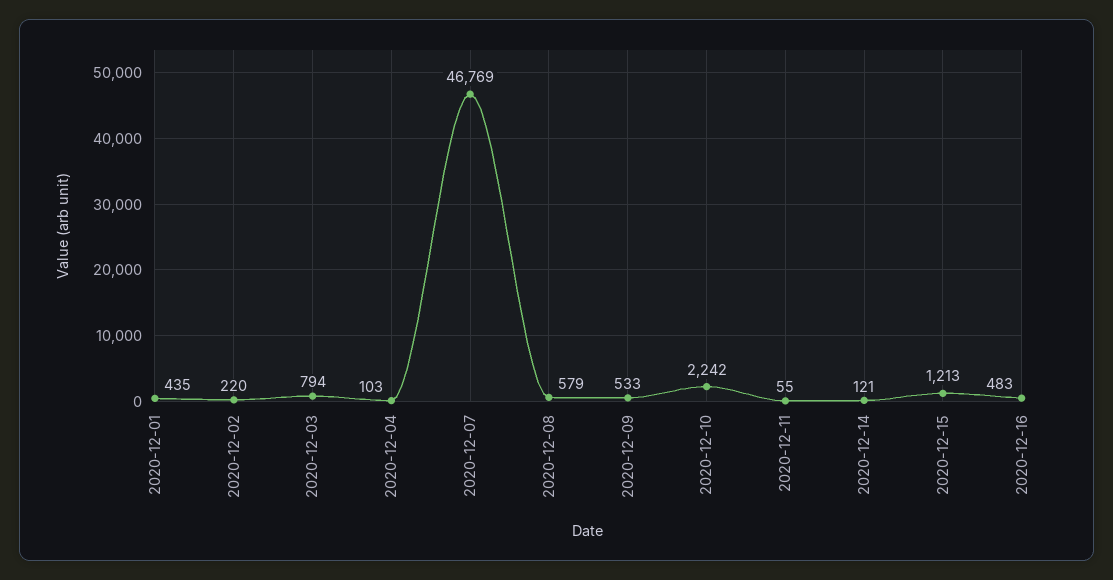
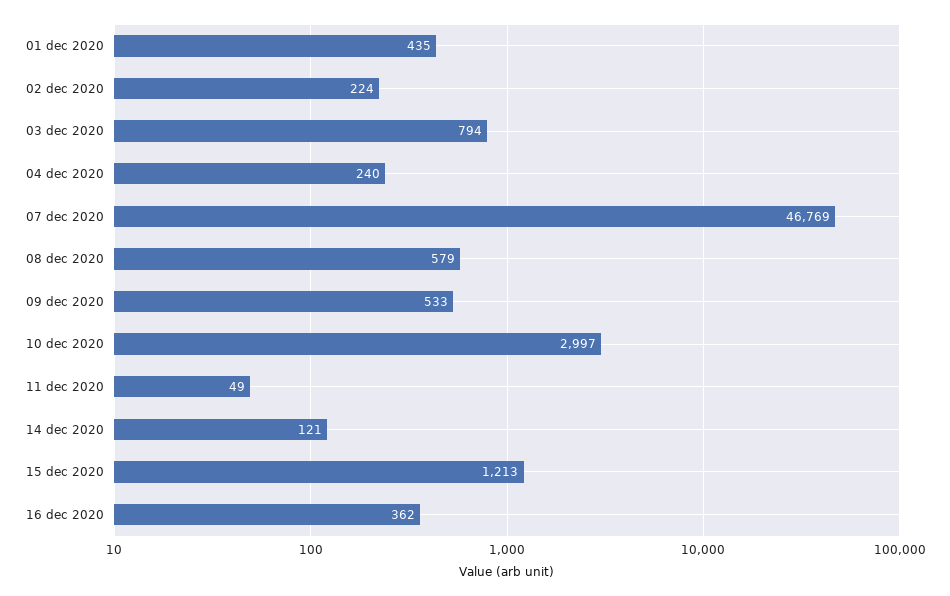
2020-12-02: 220 -> 224
2020-12-04: 103 -> 240
2020-12-10: 2242 -> 2997
2020-12-11: 55 -> 49
2020-12-16: 483 -> 362

